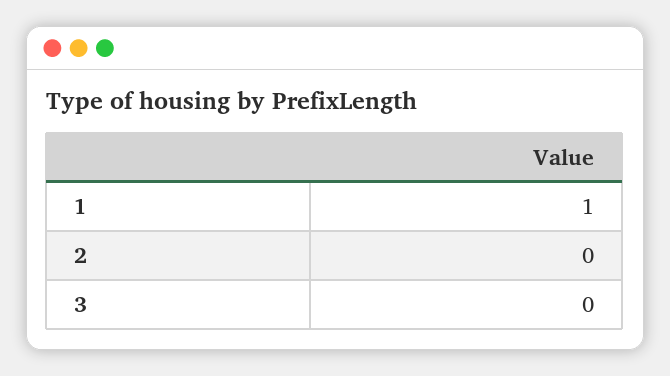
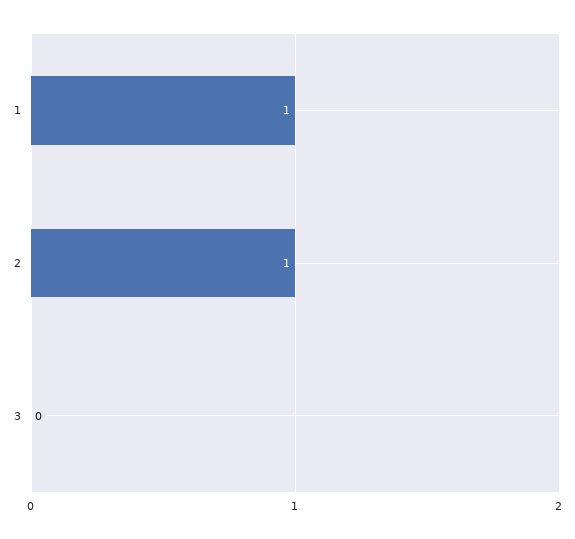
2: 0 -> 1

